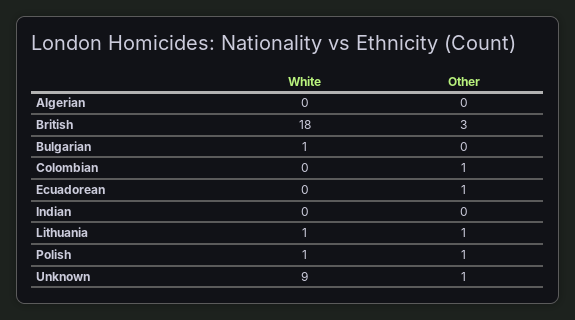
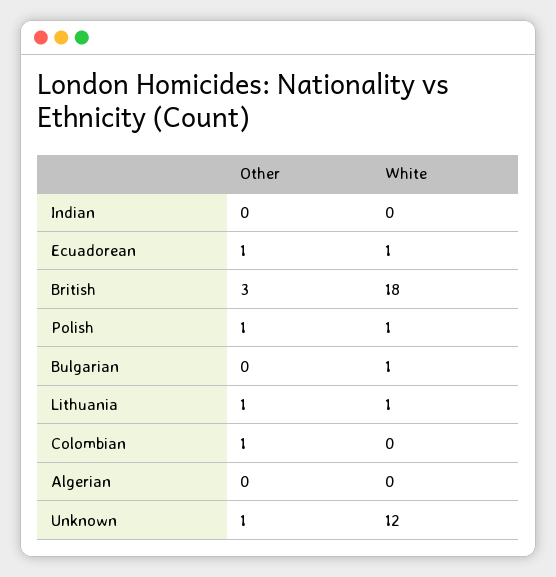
White, Ecuadorean: 0 -> 1
White, Unknown: 9 -> 12

